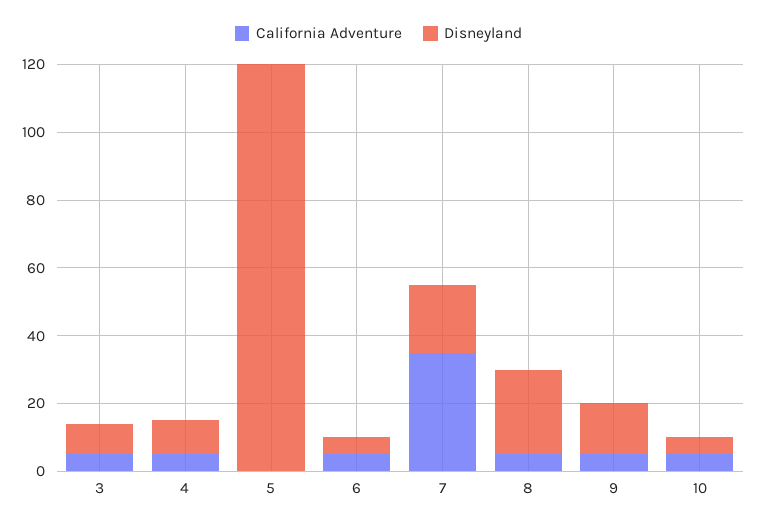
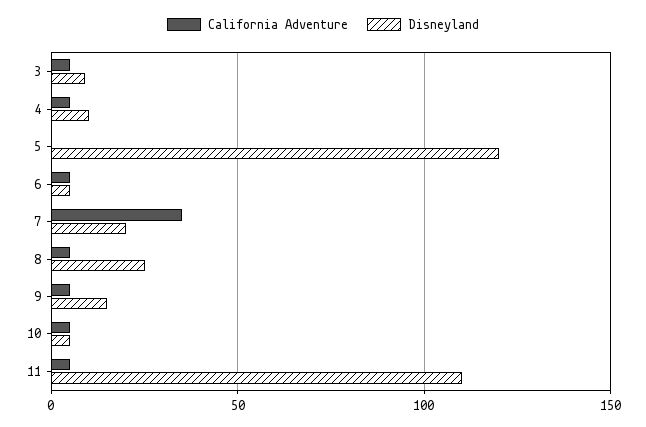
California Adventure, 11: none -> 5
Disneyland, 11: none -> 110

